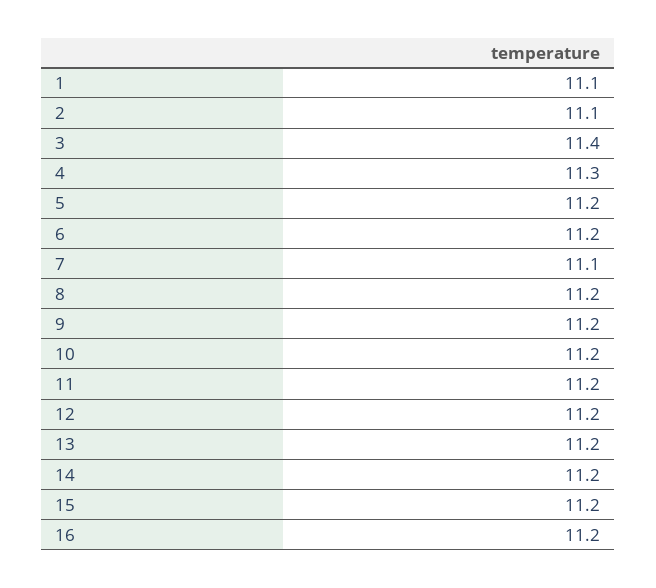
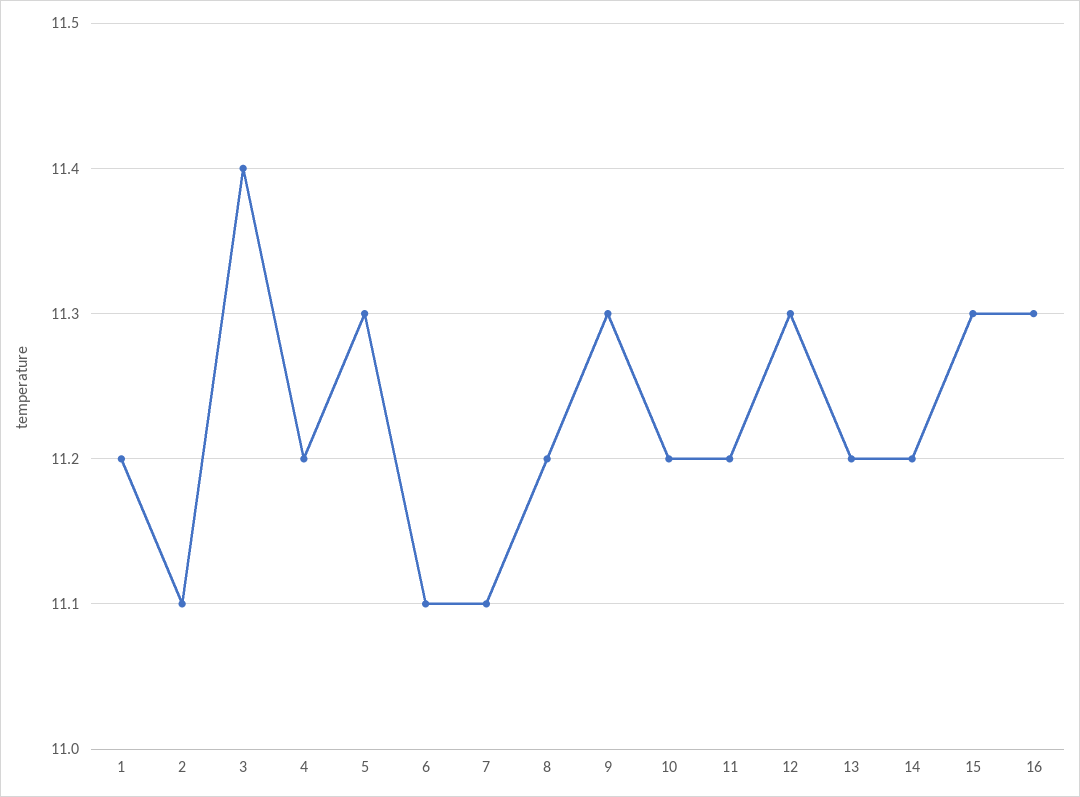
1: 11.1 -> 11.2
4: 11.3 -> 11.2
5: 11.2 -> 11.3
6: 11.2 -> 11.1
9: 11.2 -> 11.3
12: 11.2 -> 11.3
15: 11.2 -> 11.3
16: 11.2 -> 11.3

